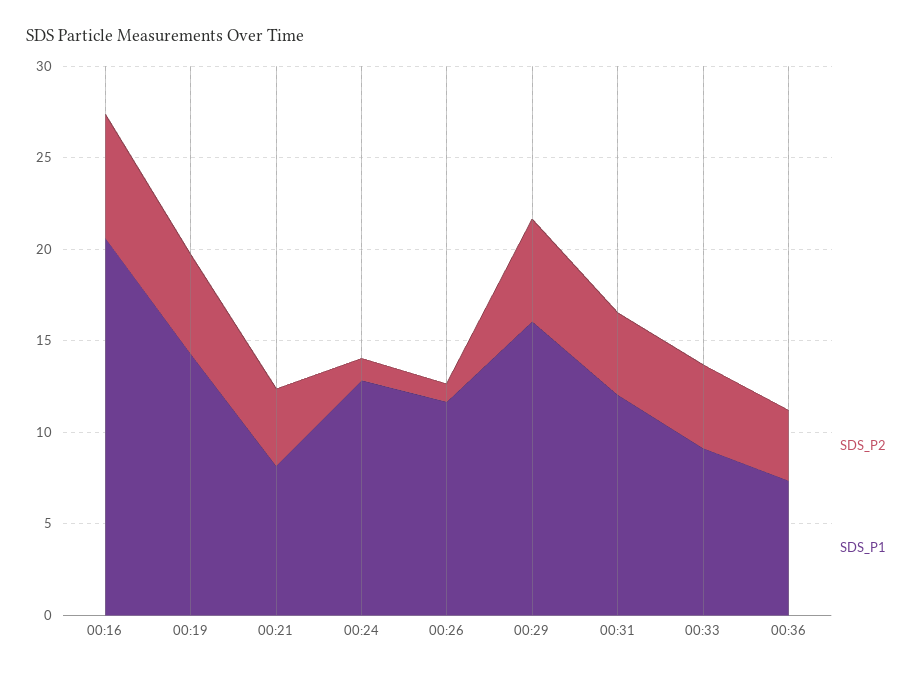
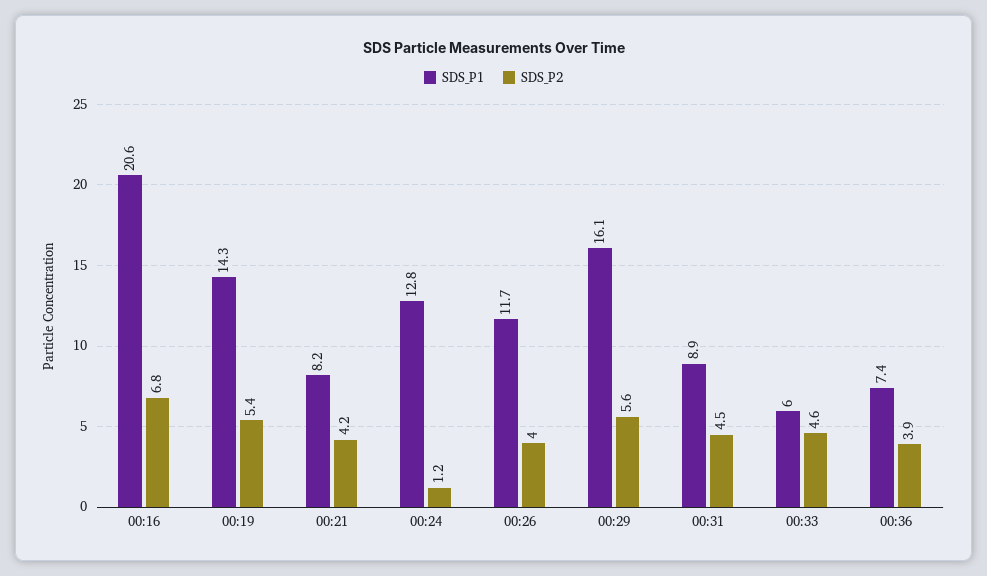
SDS_P2, 00:26: 1 -> 4
SDS_P1, 00:31: 12 -> 8.9
SDS_P1, 00:33: 9 -> 6

